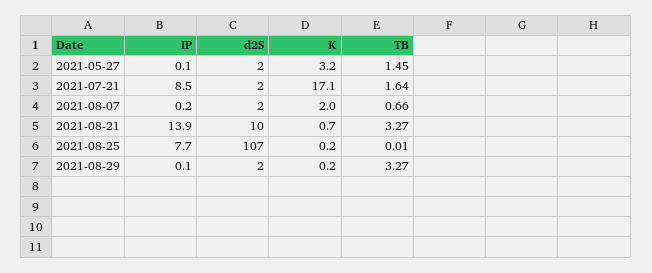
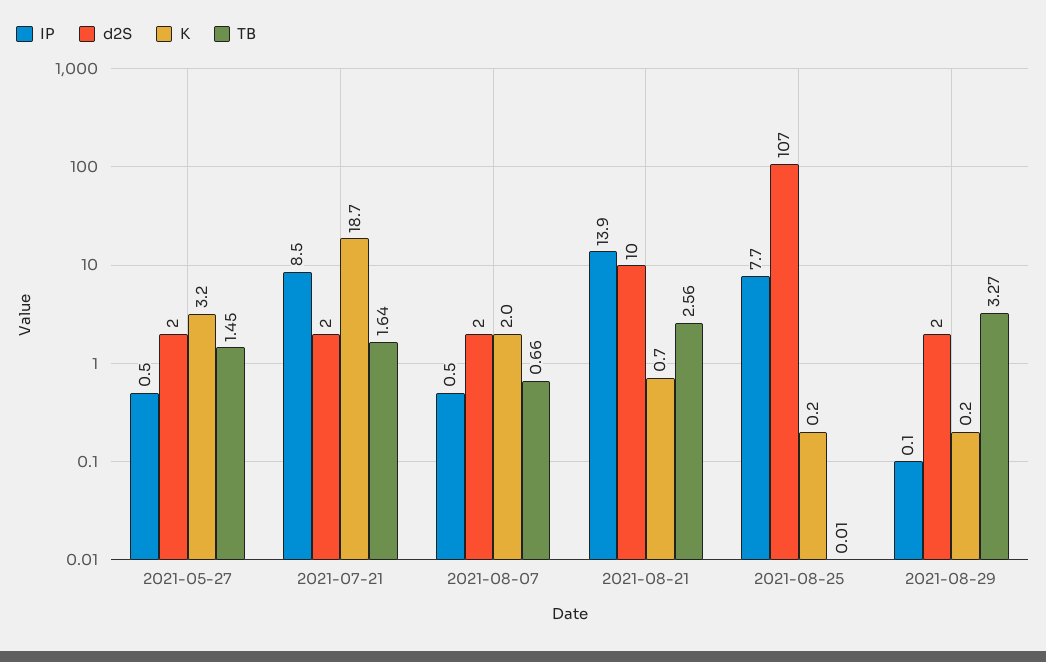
IP, 2021-05-27: 0.1 -> 0.5
K, 2021-07-21: 17.1 -> 18.7
IP, 2021-08-07: 0.2 -> 0.5
TB, 2021-08-21: 3.27 -> 2.56

